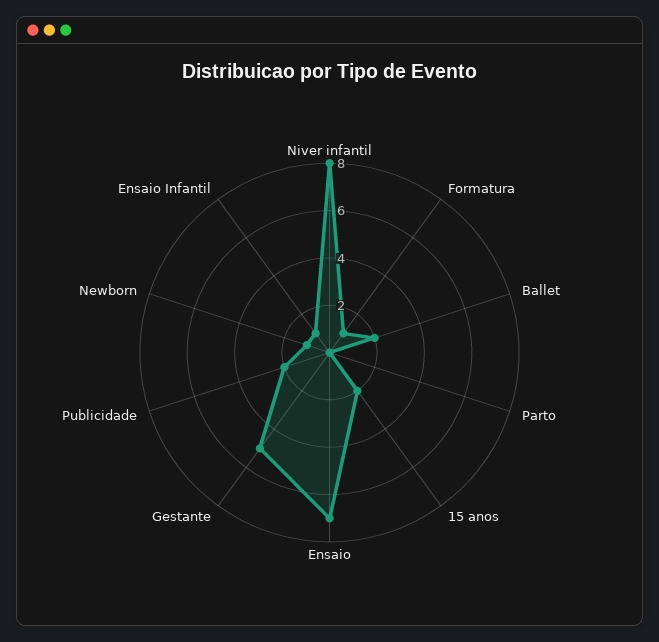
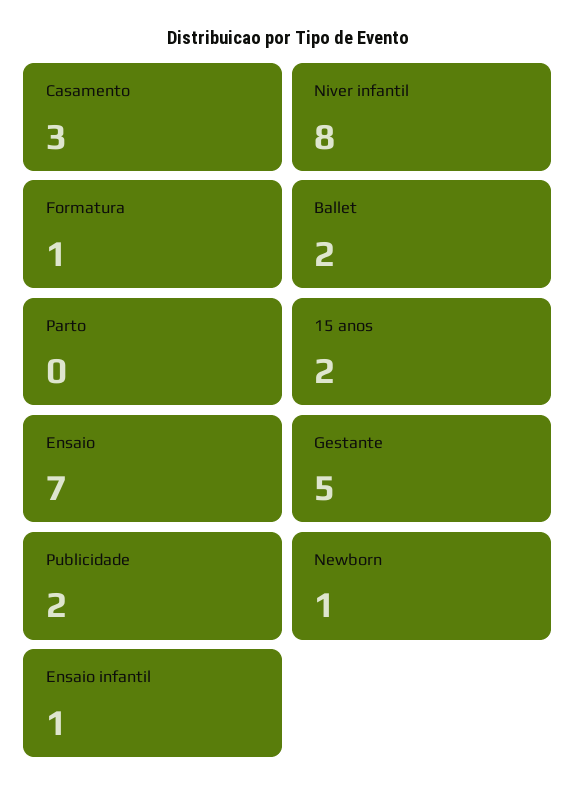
Casamento: none -> 3

